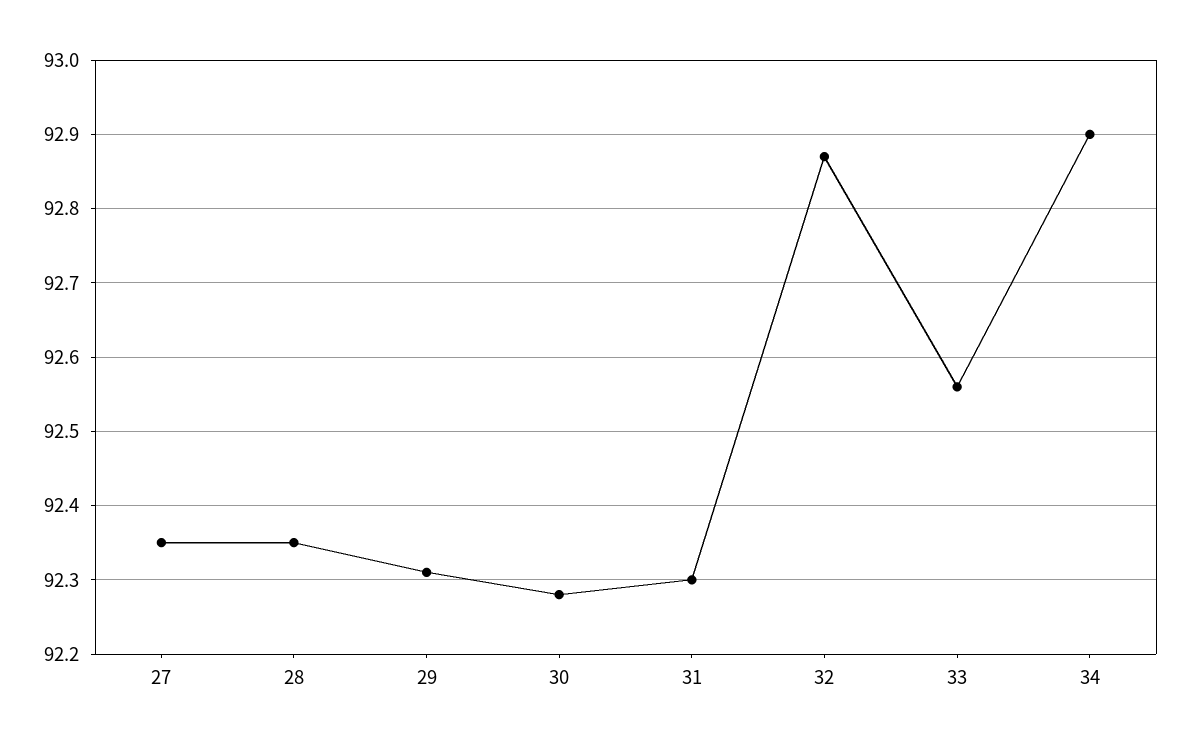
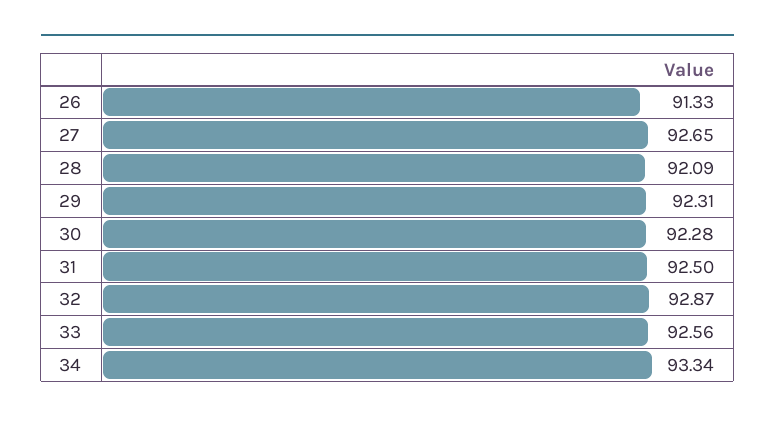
27: 92.35 -> 92.65
28: 92.35 -> 92.09
31: 92.3 -> 92.5
34: 92.9 -> 93.34
26: none -> 91.33

